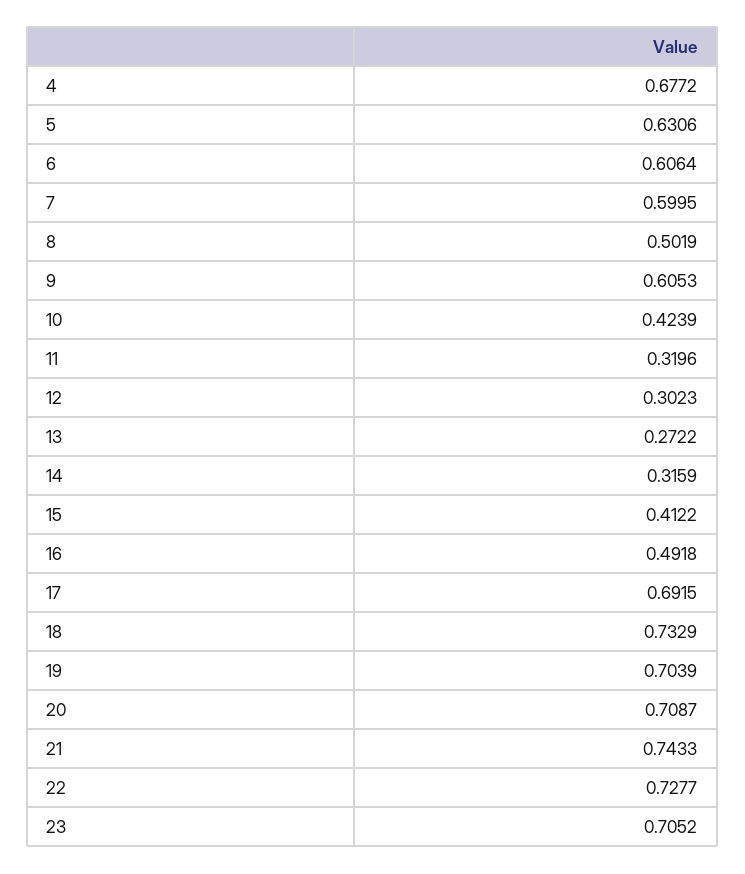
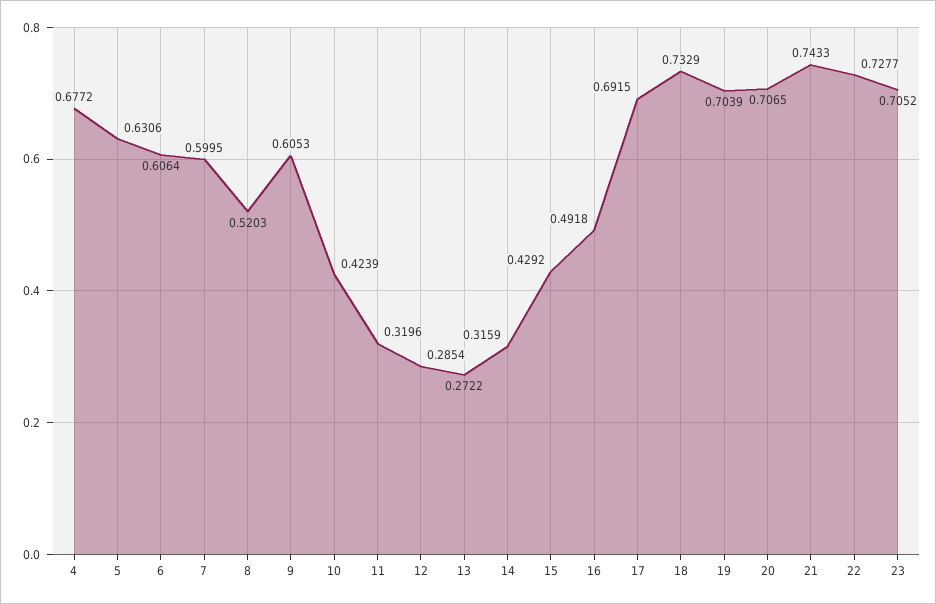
8: 0.5019 -> 0.5203
12: 0.3023 -> 0.2854
15: 0.4122 -> 0.4292
20: 0.7087 -> 0.7065

